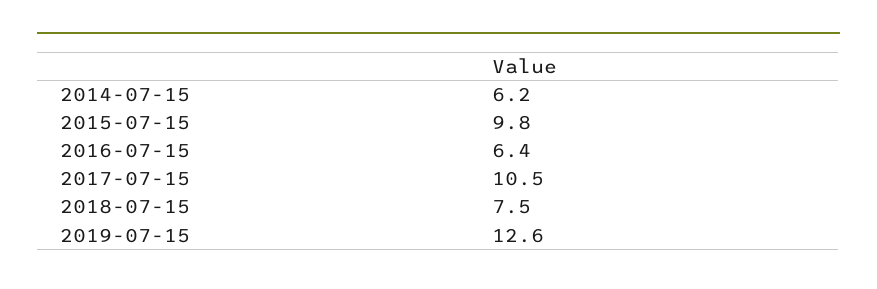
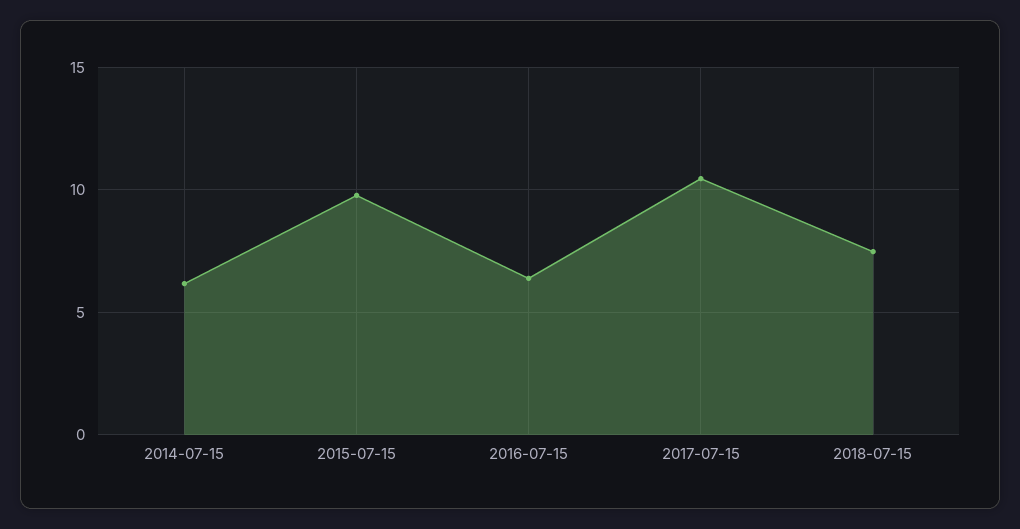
2019-07-15: 12.6 -> none

